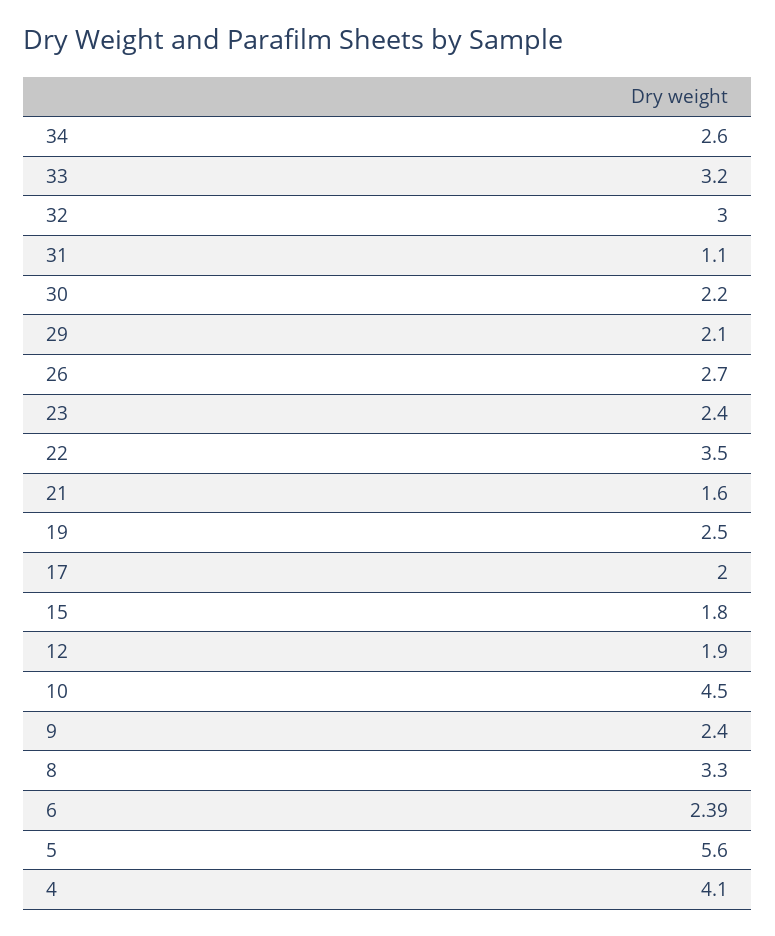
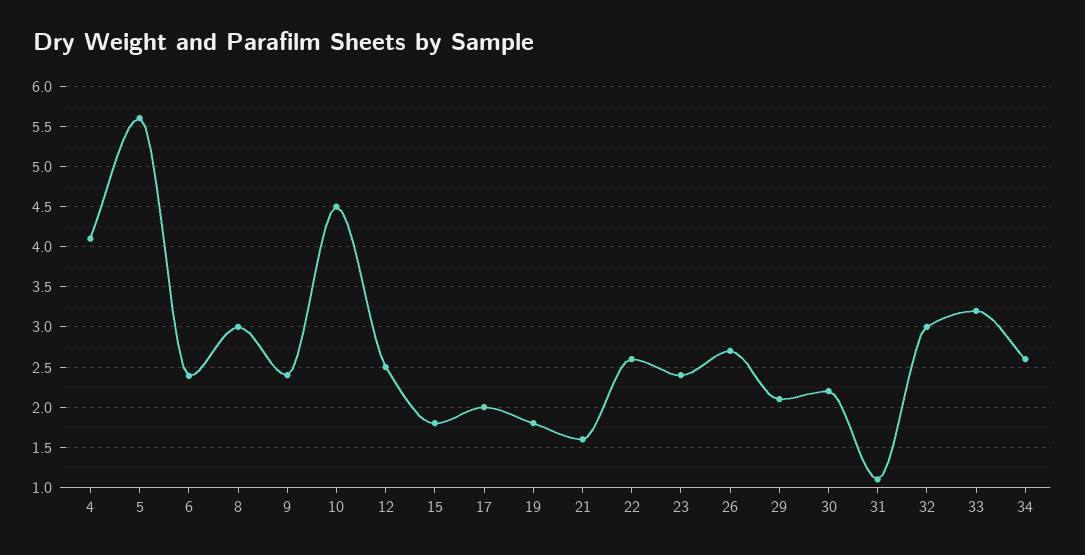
22: 3.5 -> 2.6
19: 2.5 -> 1.8
12: 1.9 -> 2.5
8: 3.3 -> 3

